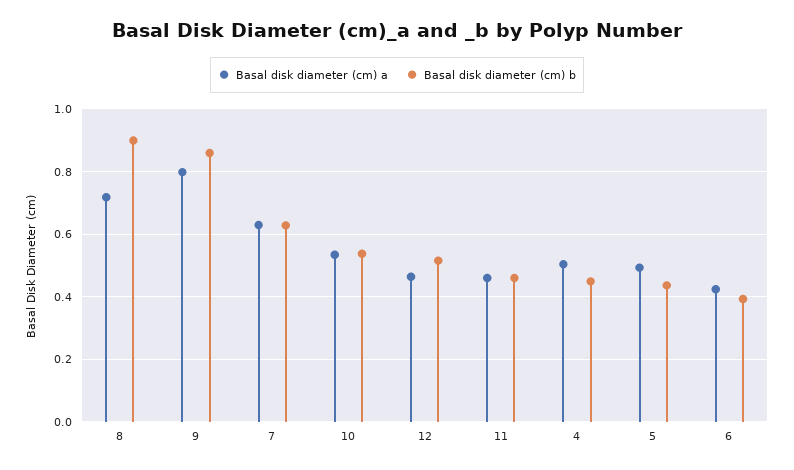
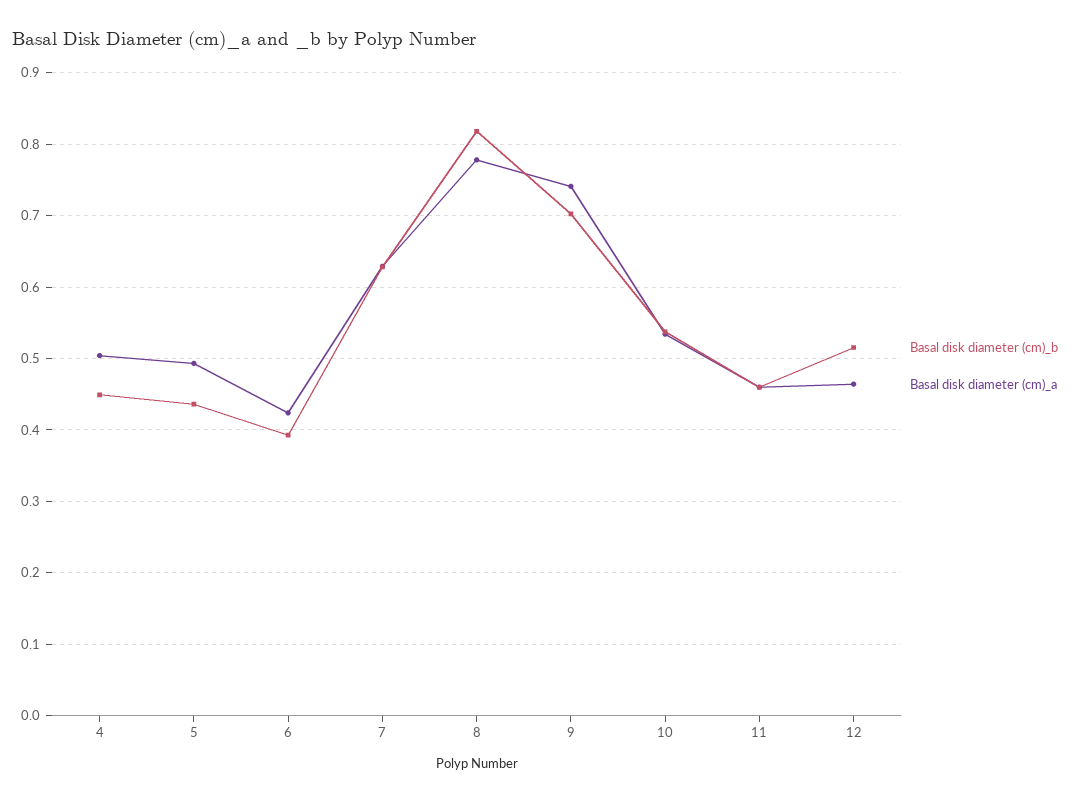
Basal disk diameter (cm) a, 8: 0.72 -> 0.78
Basal disk diameter (cm) b, 8: 0.9 -> 0.82
Basal disk diameter (cm) a, 9: 0.8 -> 0.74
Basal disk diameter (cm) b, 9: 0.86 -> 0.7

